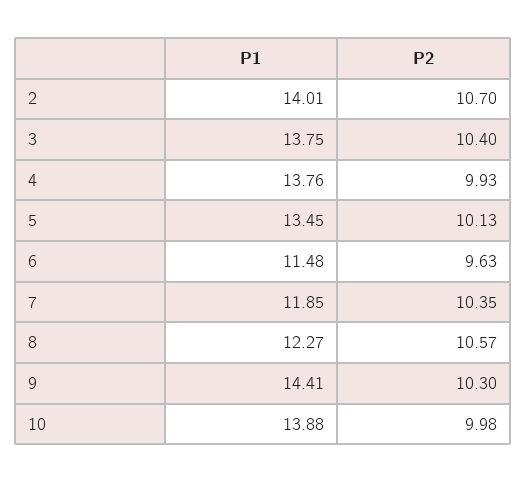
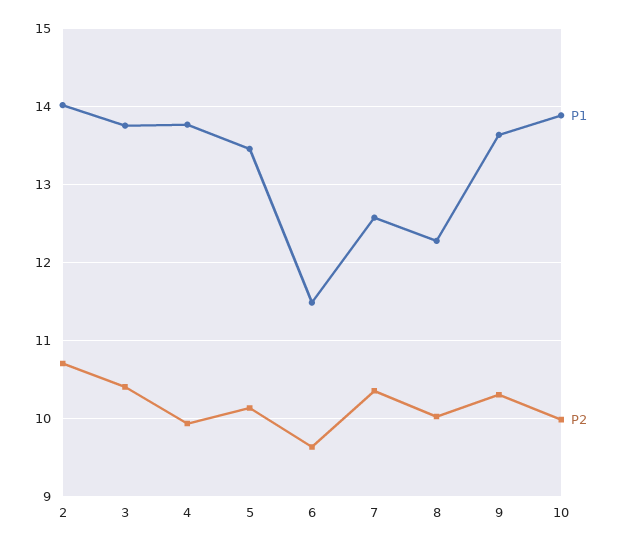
P1, 7: 11.85 -> 12.6
P2, 8: 10.57 -> 10
P1, 9: 14.41 -> 13.6

